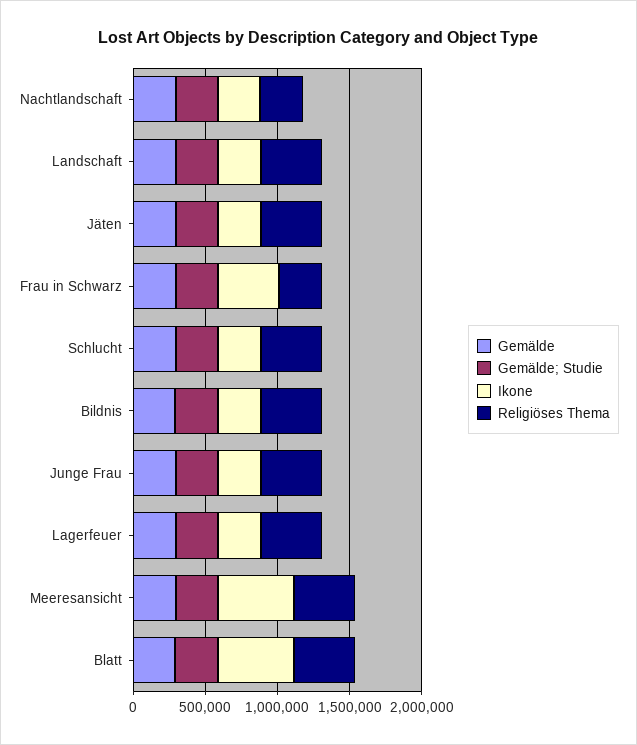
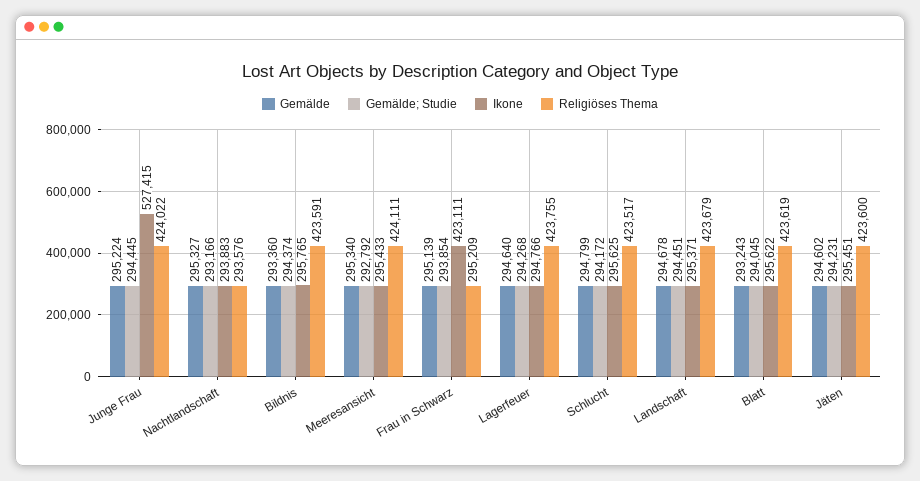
Ikone, Junge Frau: 300000 -> 527415
Ikone, Meeresansicht: 500000 -> 295433
Ikone, Blatt: 500000 -> 295622

